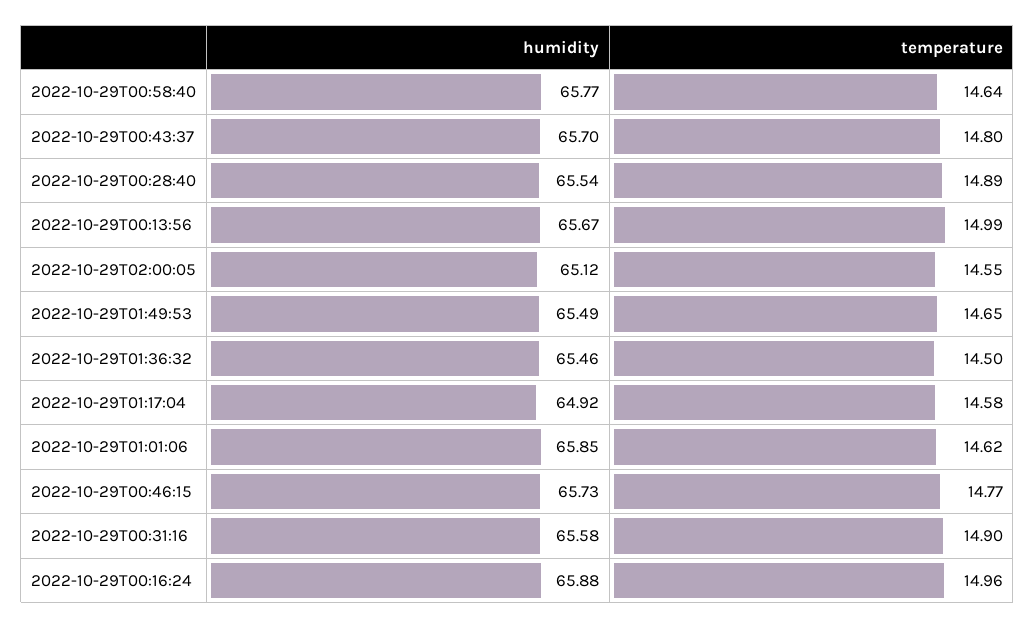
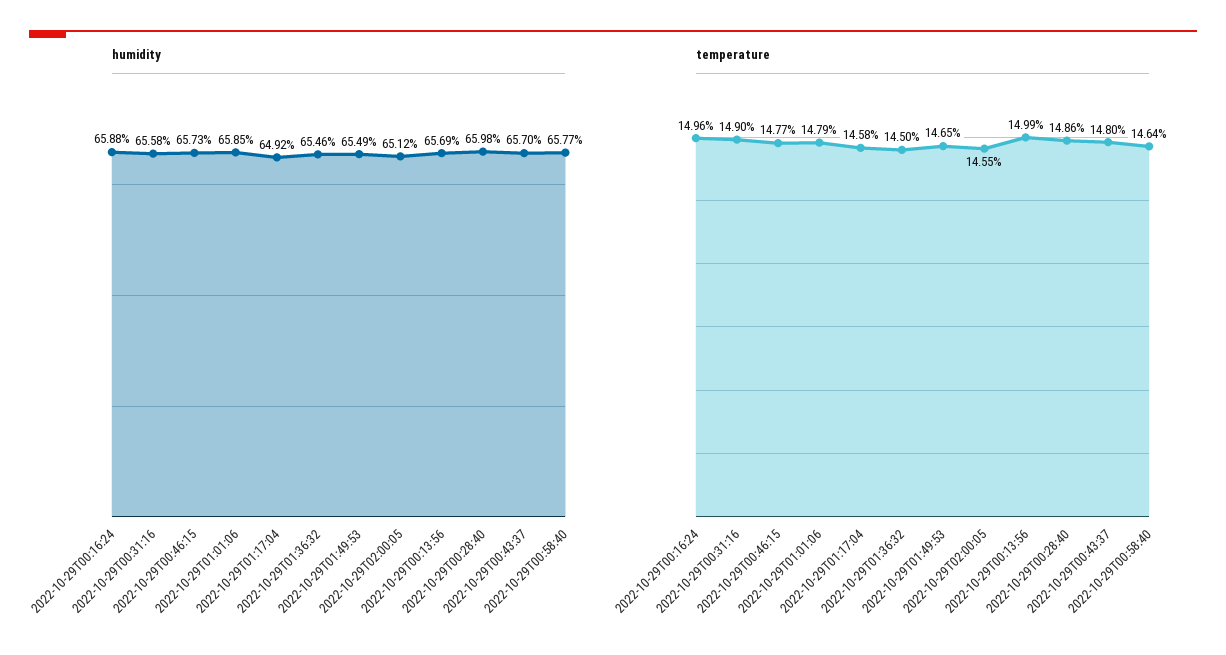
humidity, 2022-10-29T00:28:40: 65.54 -> 65.98
temperature, 2022-10-29T00:28:40: 14.89 -> 14.86
humidity, 2022-10-29T00:13:56: 65.67 -> 65.69
temperature, 2022-10-29T01:01:06: 14.62 -> 14.79

